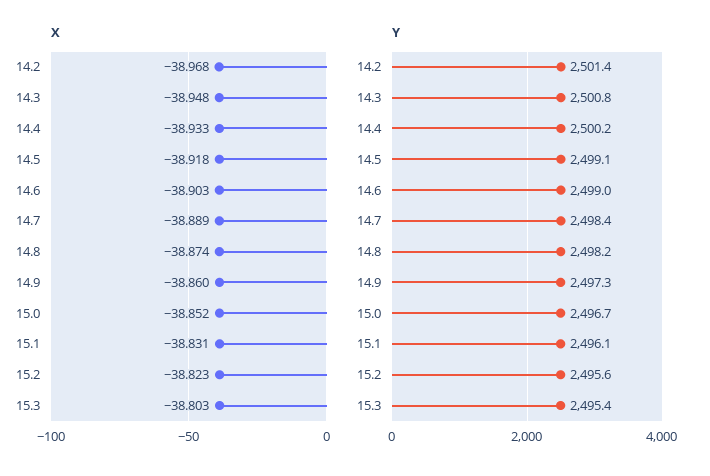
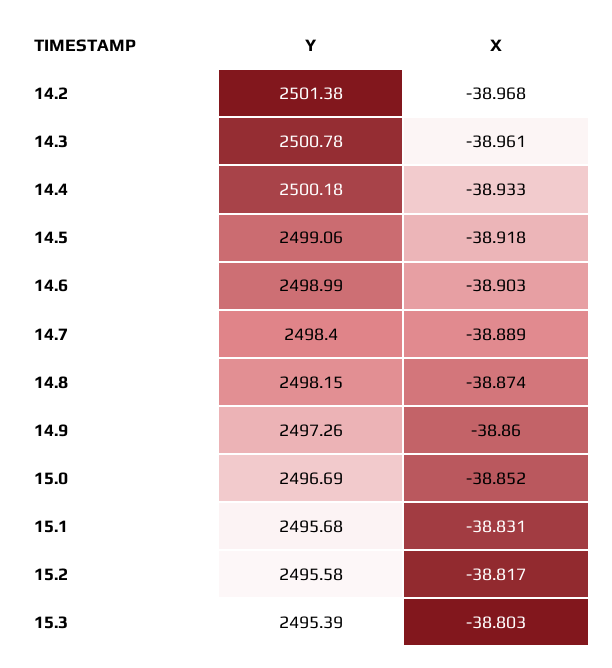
X, 14.3: -38.948 -> -38.961
X, 15.2: -38.823 -> -38.817
Y, 15.1: 2496.1 -> 2495.68

